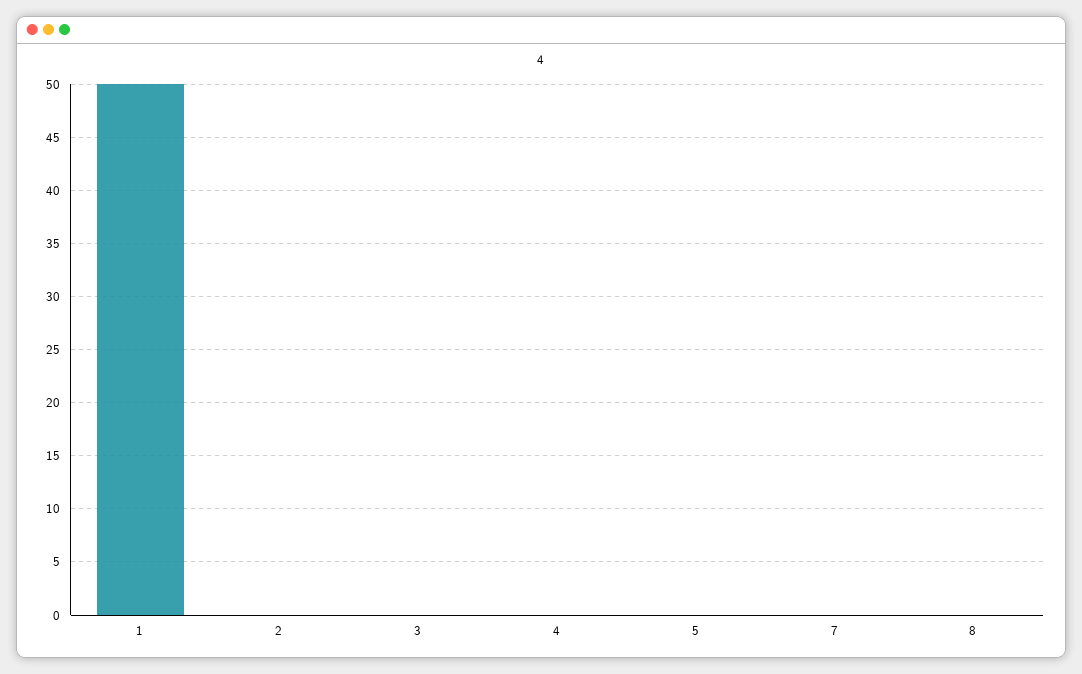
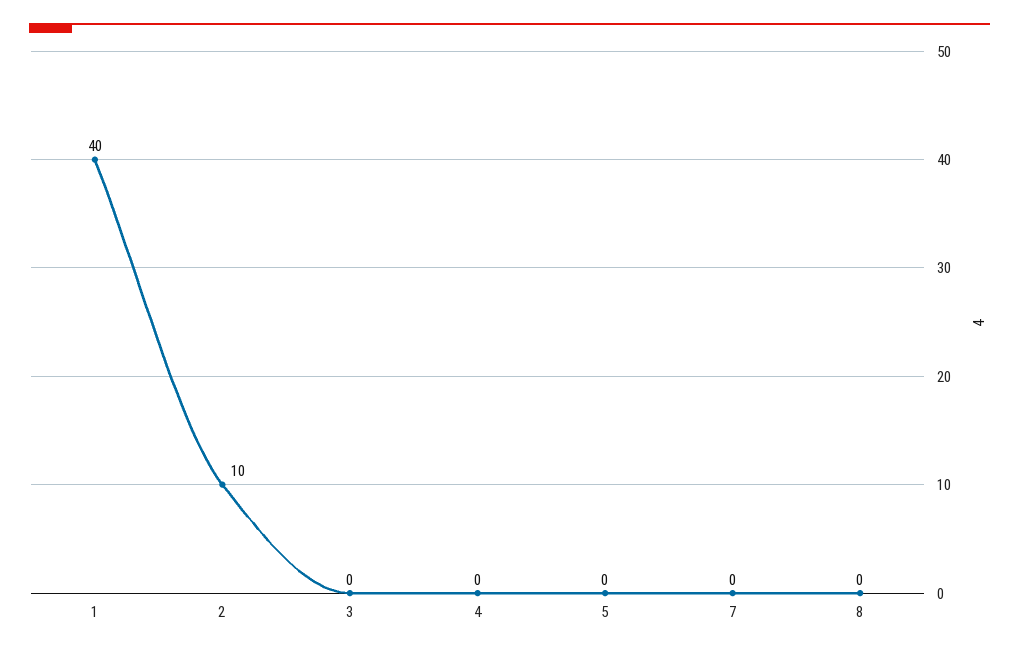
1: 50 -> 40
2: 0 -> 10

